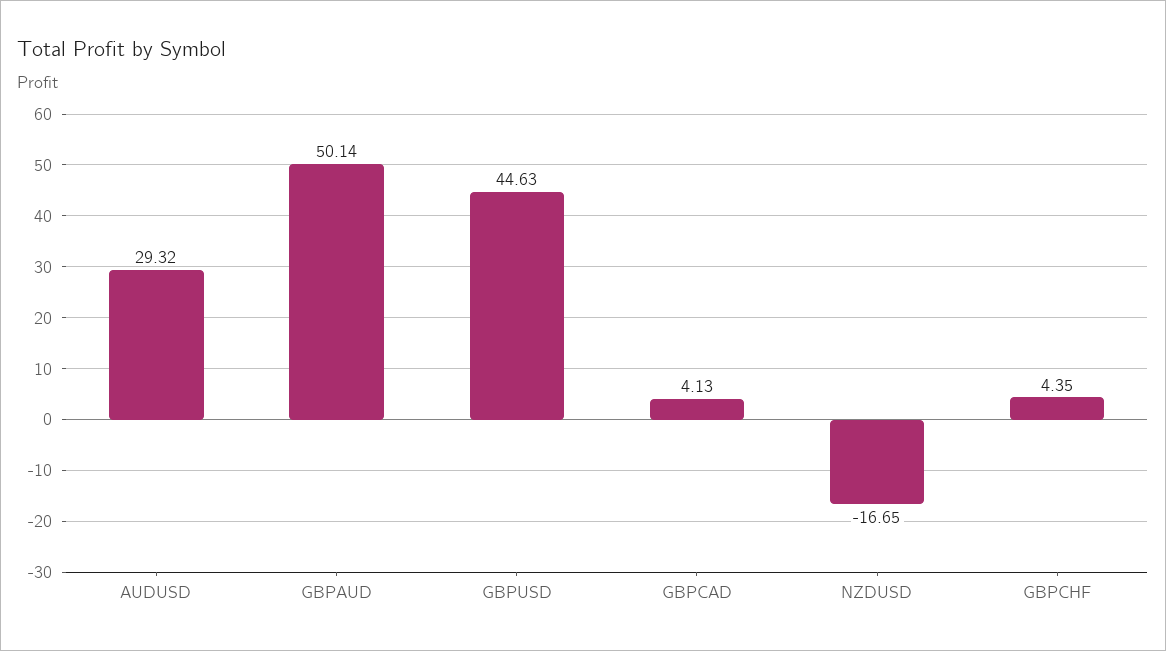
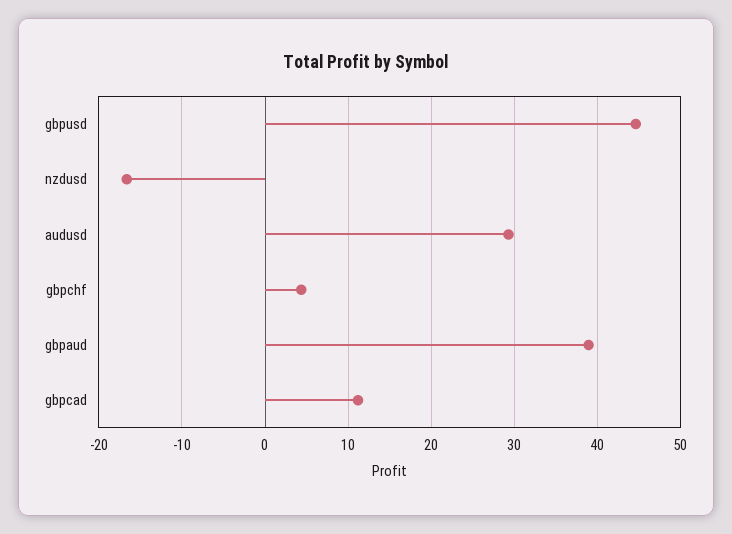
GBPAUD: 50.14 -> 39
GBPCAD: 4.13 -> 11

